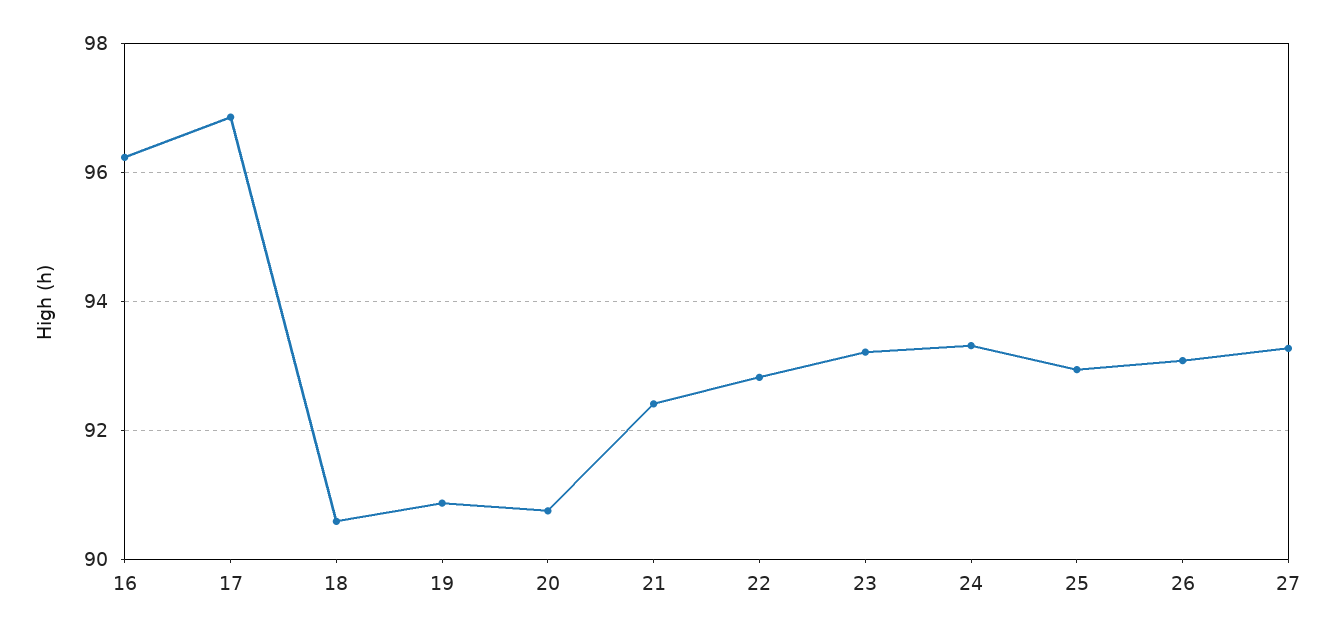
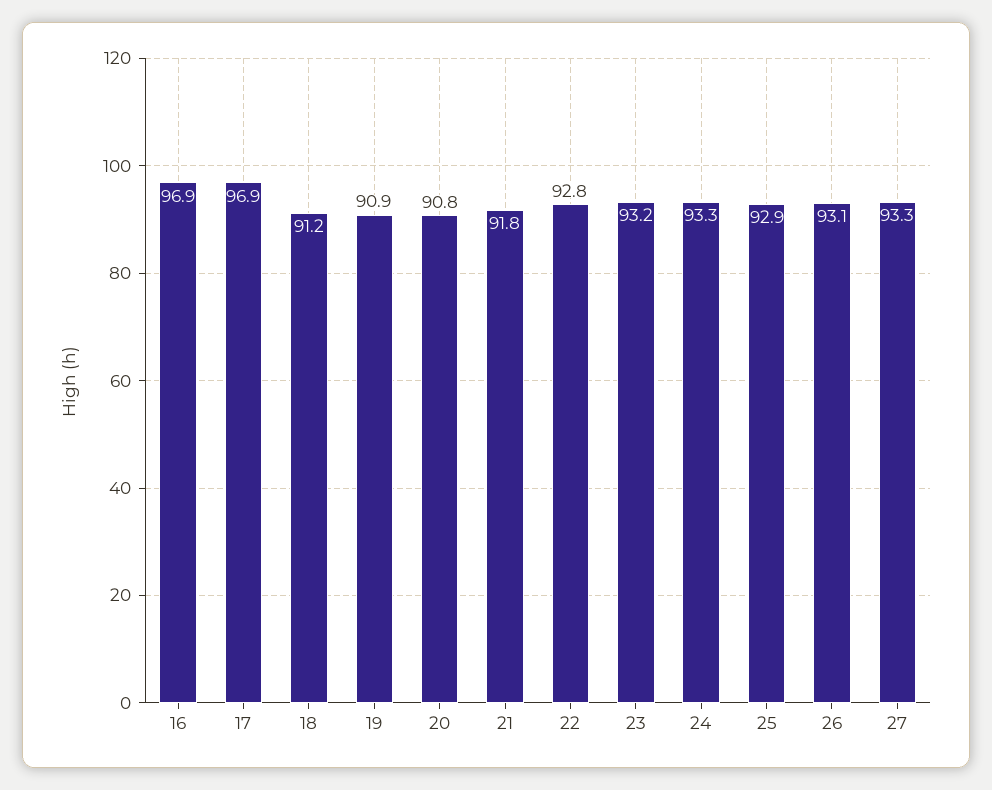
16: 96.2 -> 96.9
18: 90.6 -> 91.2
21: 92.4 -> 91.8

